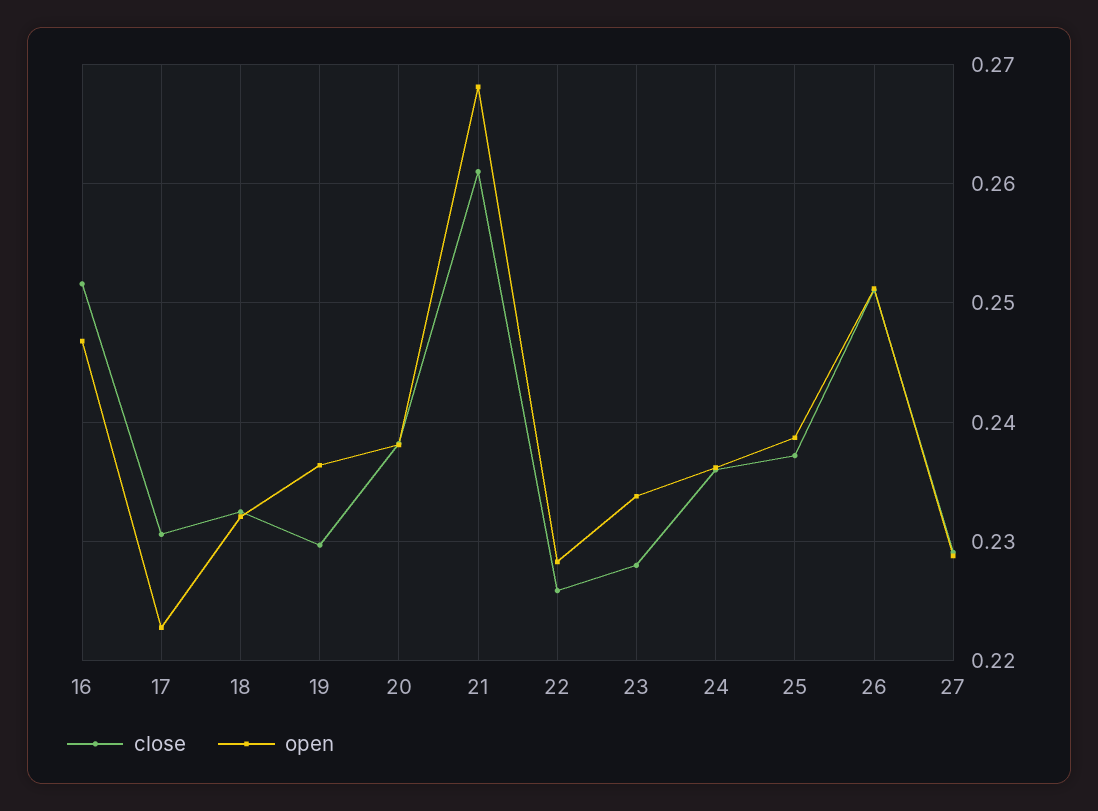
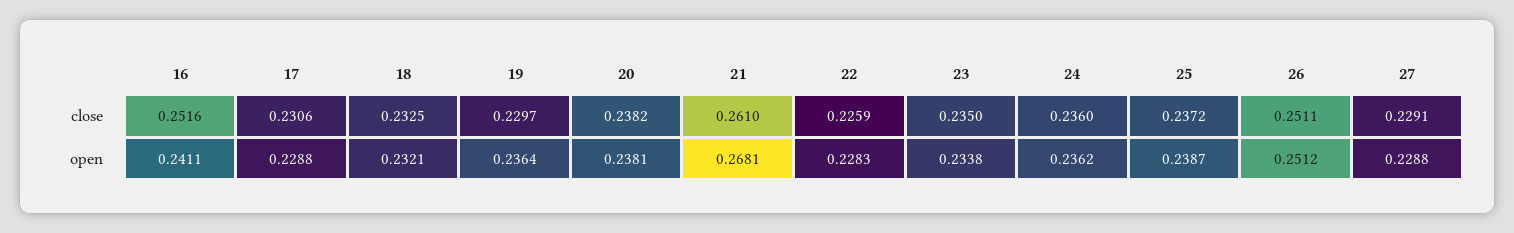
open, 16: 0.247 -> 0.2411
open, 17: 0.223 -> 0.2288
close, 23: 0.228 -> 0.235

